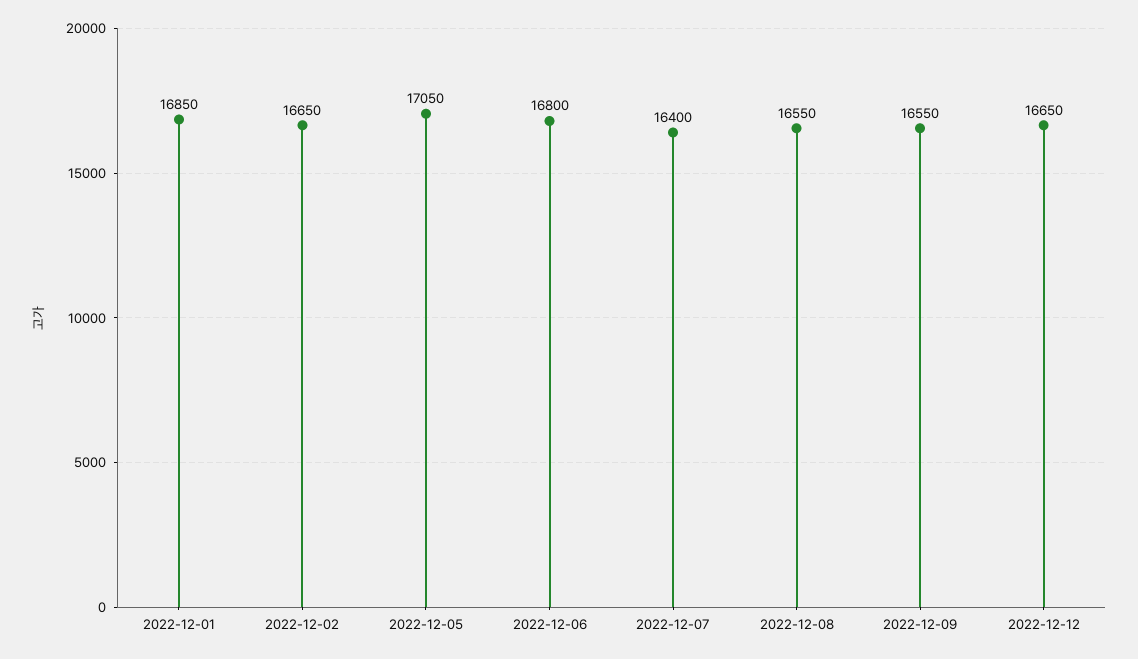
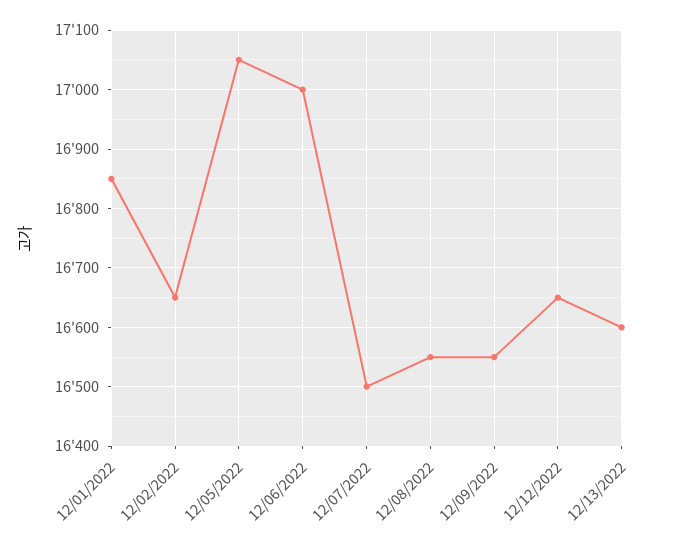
2022-12-06: 16800 -> 17000
2022-12-07: 16400 -> 16500
12/13/2022: none -> 16600

